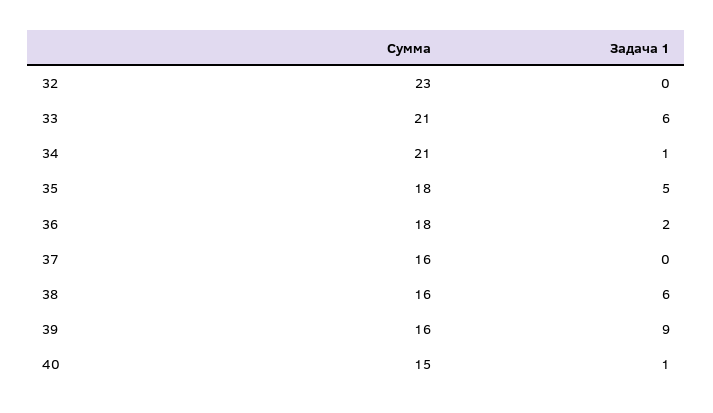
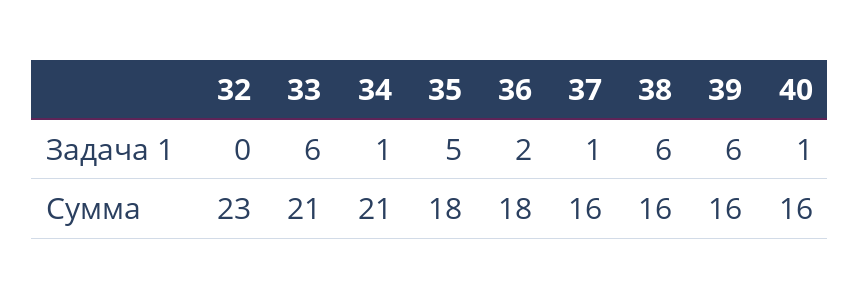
Задача 1, 37: 0 -> 1
Задача 1, 39: 9 -> 6
Сумма, 40: 15 -> 16

